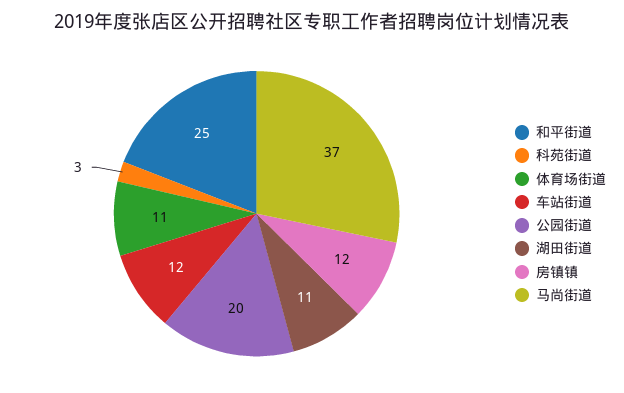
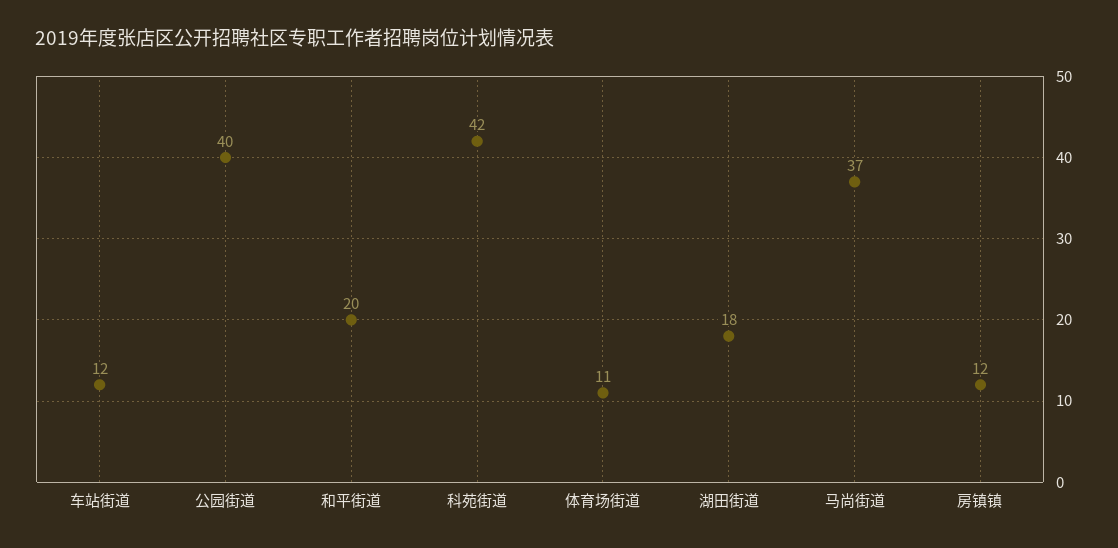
和平街道: 25 -> 20
科苑街道: 3 -> 42
公园街道: 20 -> 40
湖田街道: 11 -> 18

